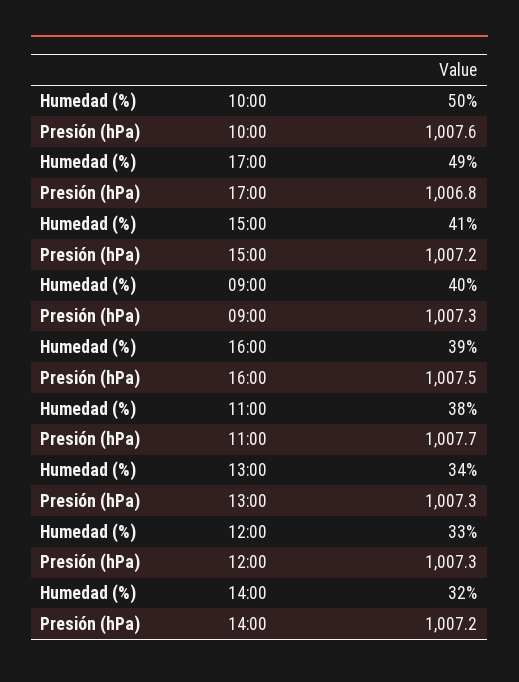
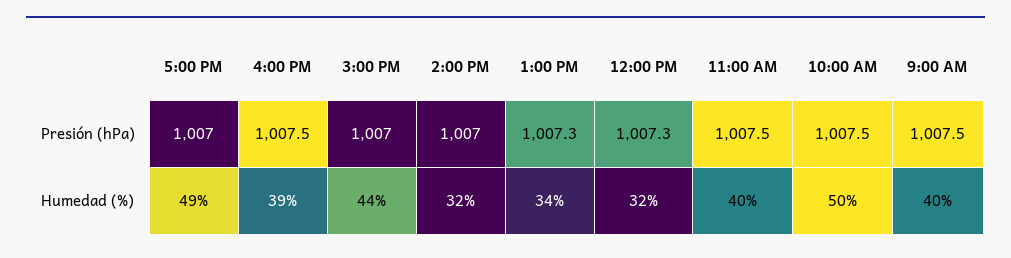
Presión (hPa), 10:00: 1007.6 -> 1007.5
Presión (hPa), 17:00: 1006.8 -> 1007
Humedad (%), 15:00: 41 -> 44
Presión (hPa), 15:00: 1007.2 -> 1007
Presión (hPa), 09:00: 1007.3 -> 1007.5
Humedad (%), 11:00: 38 -> 40
Presión (hPa), 11:00: 1007.7 -> 1007.5
Humedad (%), 12:00: 33 -> 32
Presión (hPa), 14:00: 1007.2 -> 1007

